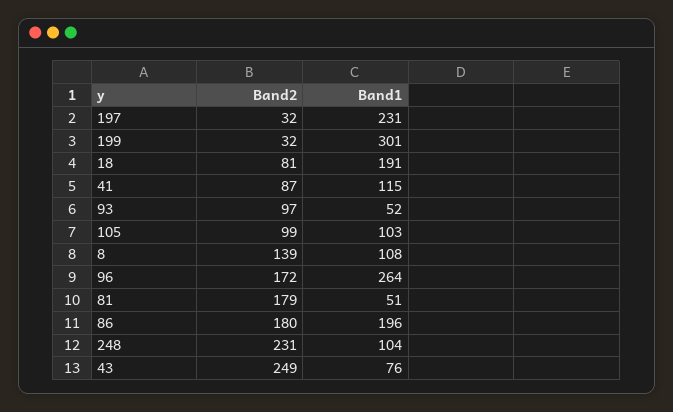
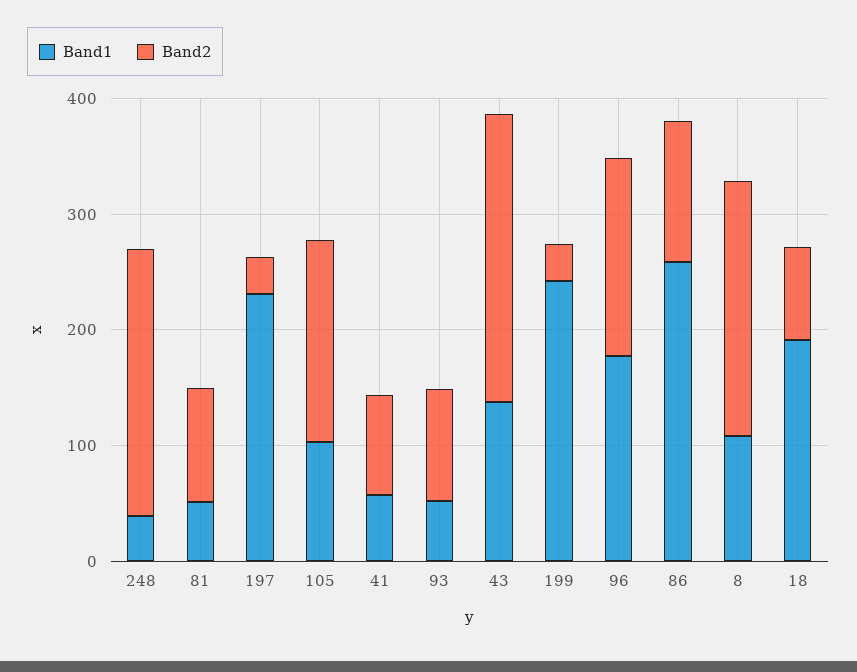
Band1, 199: 301 -> 240
Band1, 41: 115 -> 60
Band2, 105: 99 -> 180
Band2, 8: 139 -> 220
Band1, 96: 264 -> 180
Band2, 81: 179 -> 100
Band2, 86: 180 -> 120
Band1, 86: 196 -> 260
Band1, 248: 104 -> 40
Band1, 43: 76 -> 140

